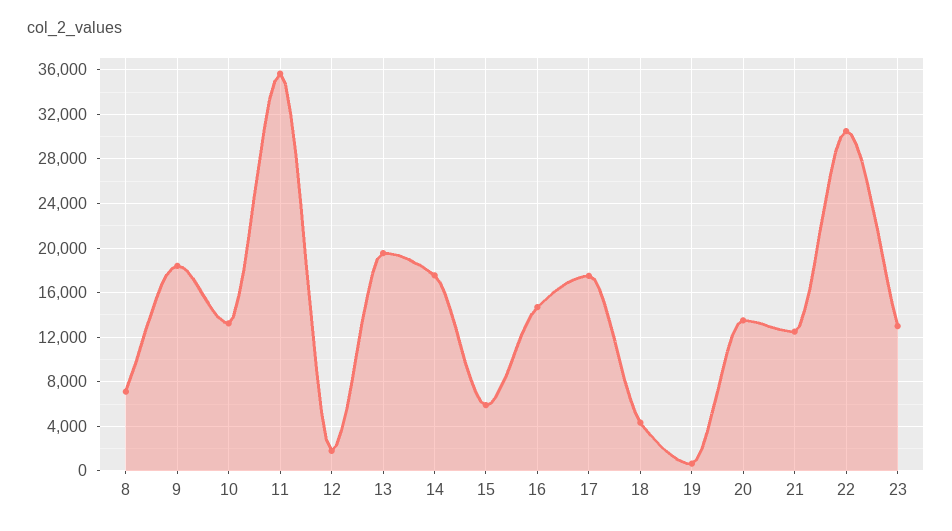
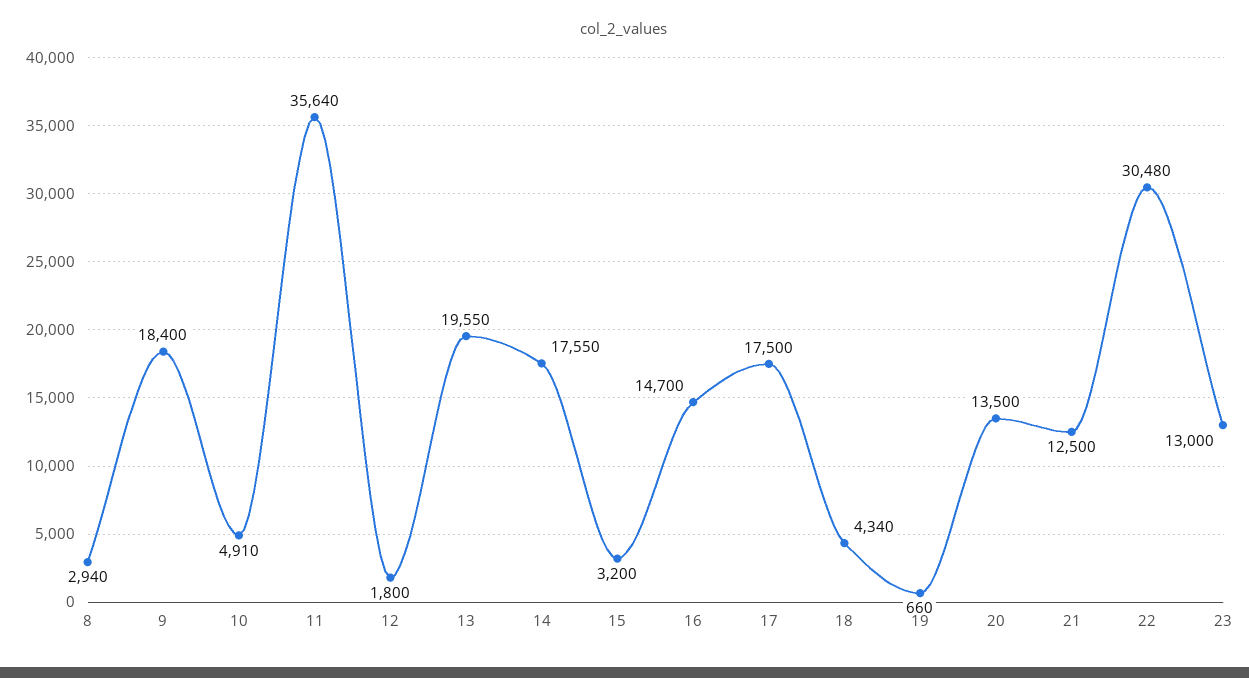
8: 7000 -> 2940
10: 13000 -> 4910
15: 6000 -> 3200

